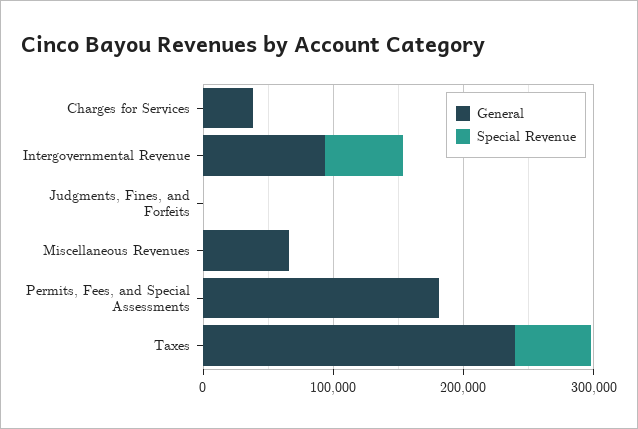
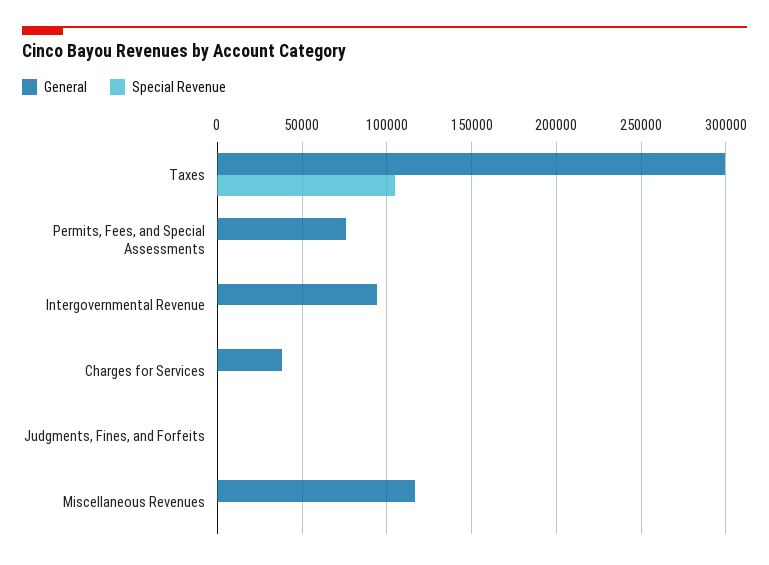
Special Revenue, Intergovernmental Revenue: 60000 -> 0
General, Miscellaneous Revenues: 60000 -> 115000
General, Permits, Fees, and Special Assessments: 180000 -> 75000
General, Taxes: 240000 -> 300000
Special Revenue, Taxes: 60000 -> 105000

